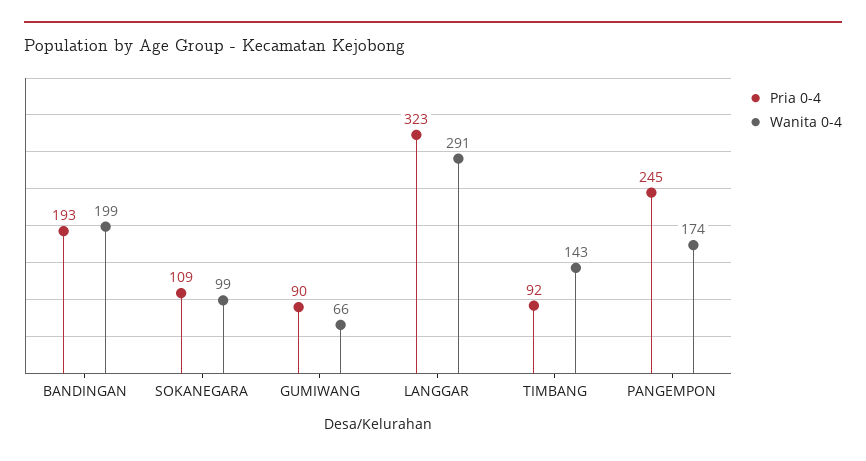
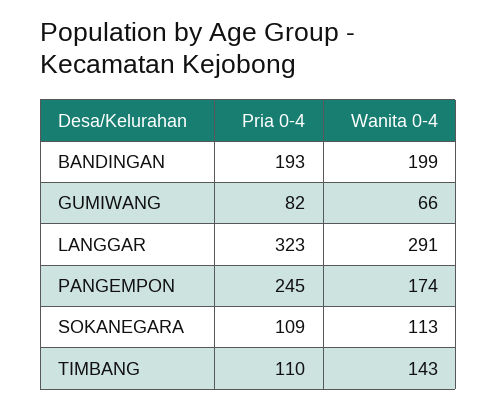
Wanita 0-4, SOKANEGARA: 99 -> 113
Pria 0-4, GUMIWANG: 90 -> 82
Pria 0-4, TIMBANG: 92 -> 110

